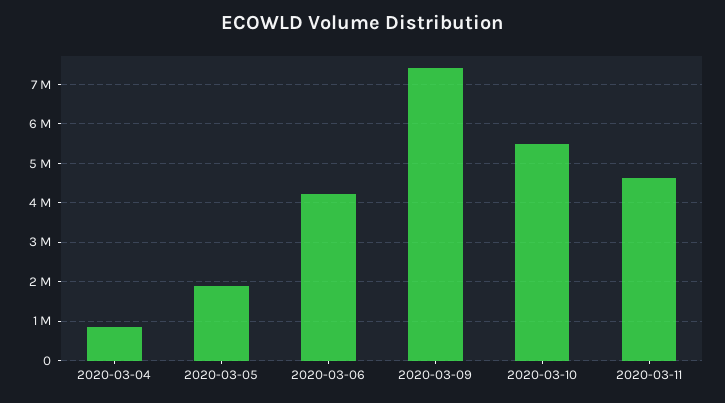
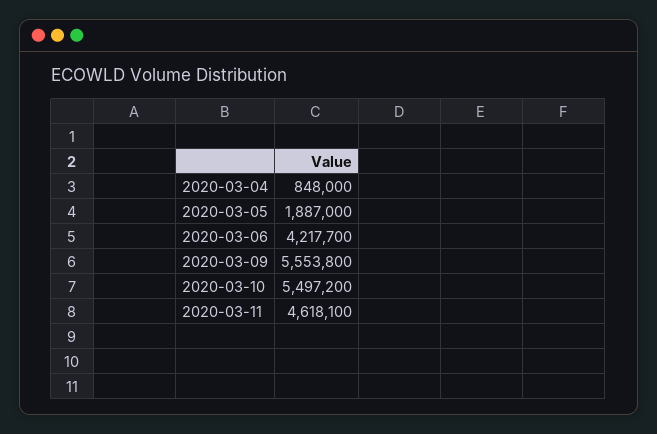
2020-03-09: 7400000 -> 5553800

